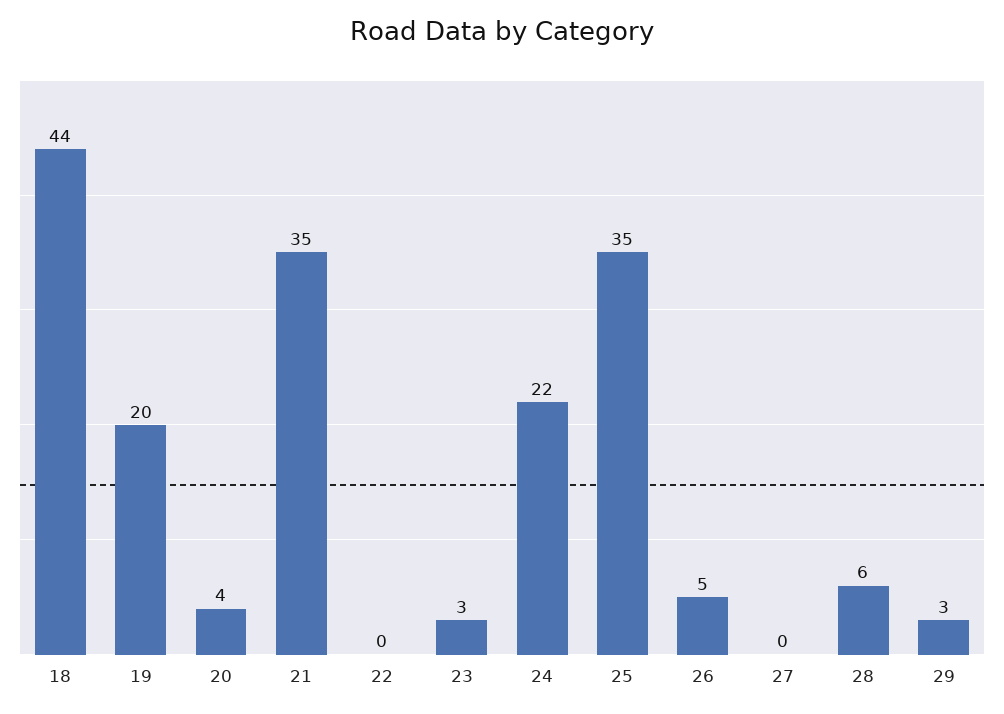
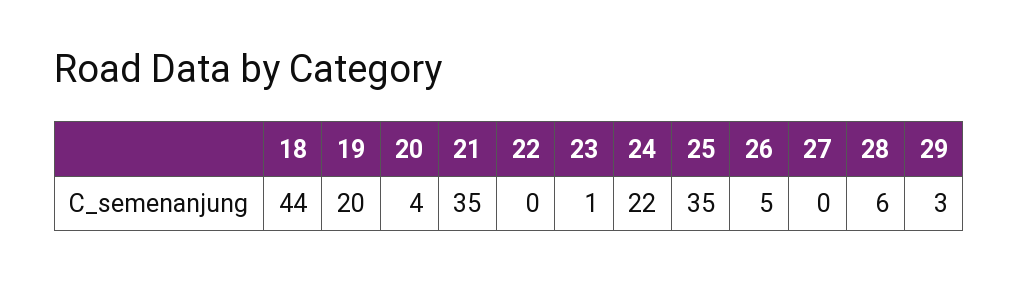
23: 3 -> 1

